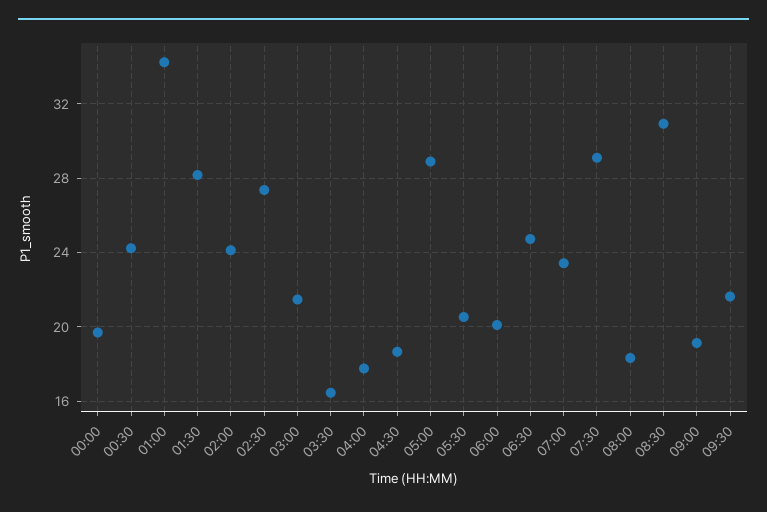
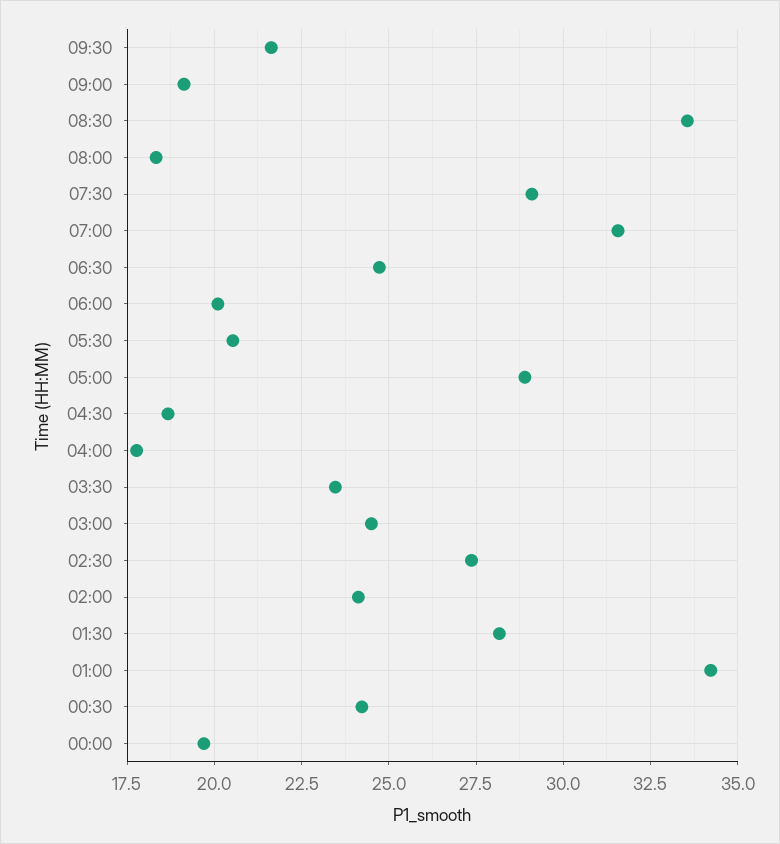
03:00: 21.5 -> 24.5
03:30: 16.5 -> 23.5
07:00: 23.5 -> 31.5
08:30: 31 -> 33.5

